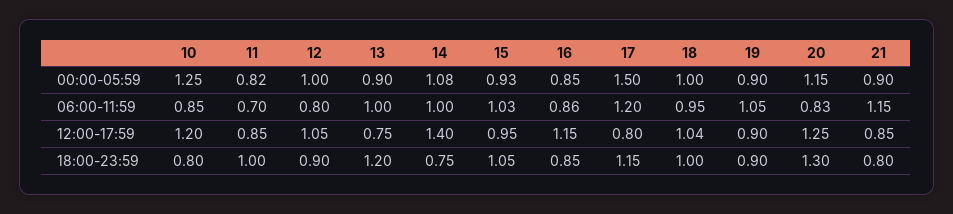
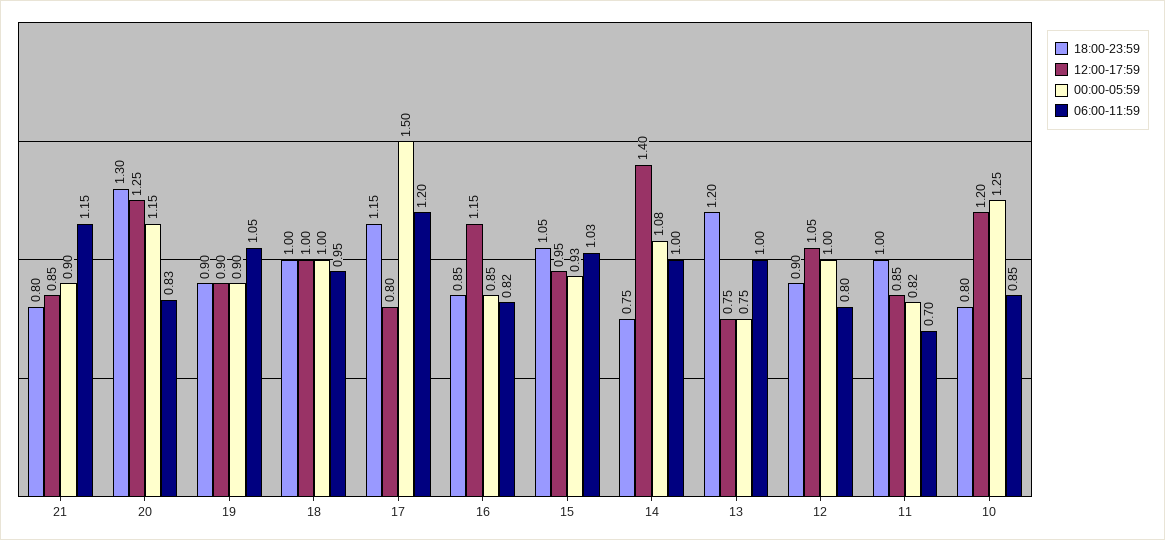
00:00-05:59, 13: 0.9 -> 0.75
06:00-11:59, 16: 0.86 -> 0.82
12:00-17:59, 18: 1.04 -> 1

